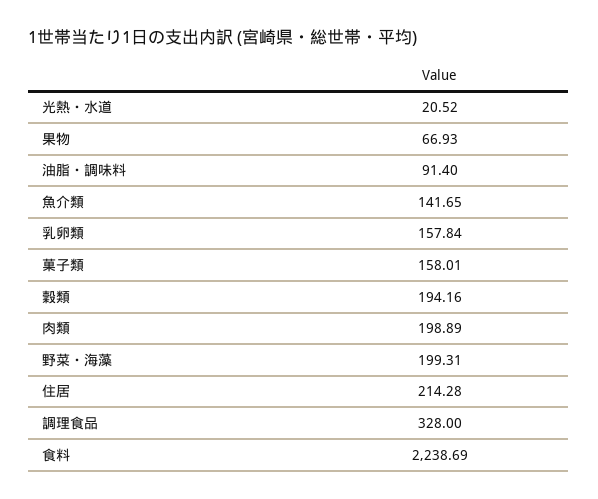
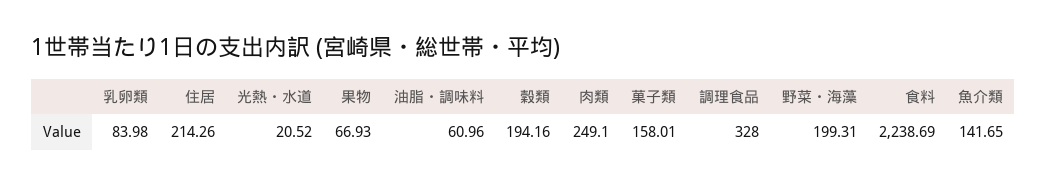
油脂・調味料: 91.4 -> 60.96
乳卵類: 157.84 -> 83.98
肉類: 198.89 -> 249.1
住居: 214.28 -> 214.26

